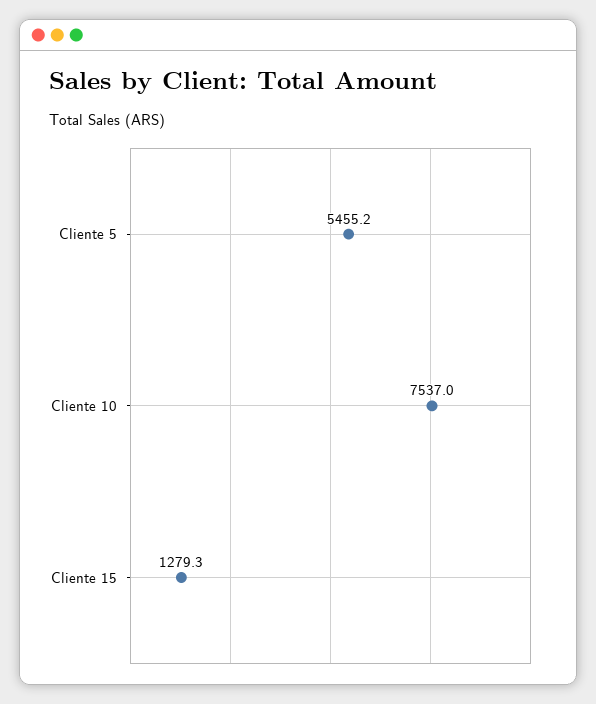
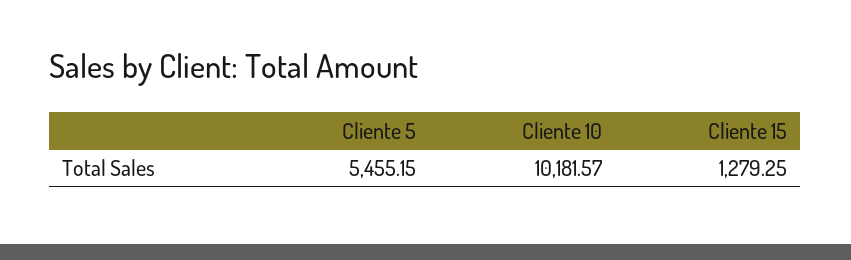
Cliente 10: 7537 -> 10181.57

